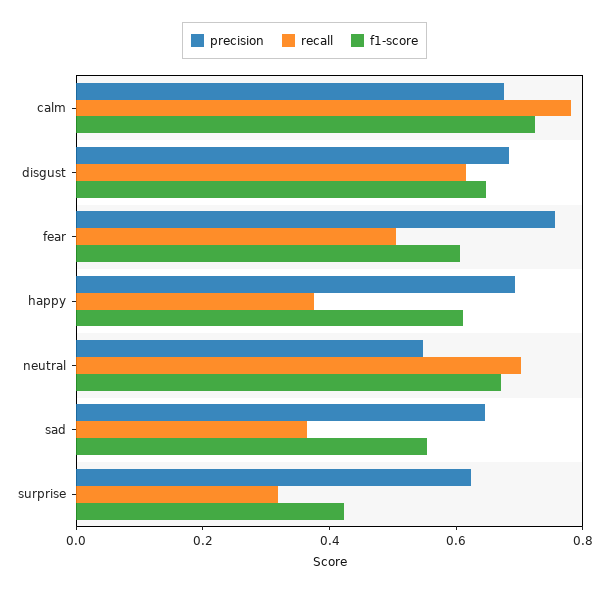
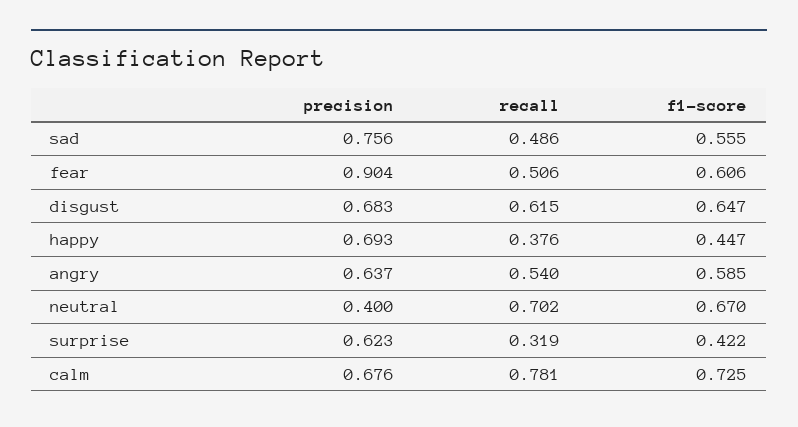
precision, fear: 0.75 -> 0.904
f1-score, happy: 0.6 -> 0.447
precision, neutral: 0.55 -> 0.4
precision, sad: 0.65 -> 0.756
recall, sad: 0.35 -> 0.486
precision, angry: none -> 0.637
recall, angry: none -> 0.54
f1-score, angry: none -> 0.585

